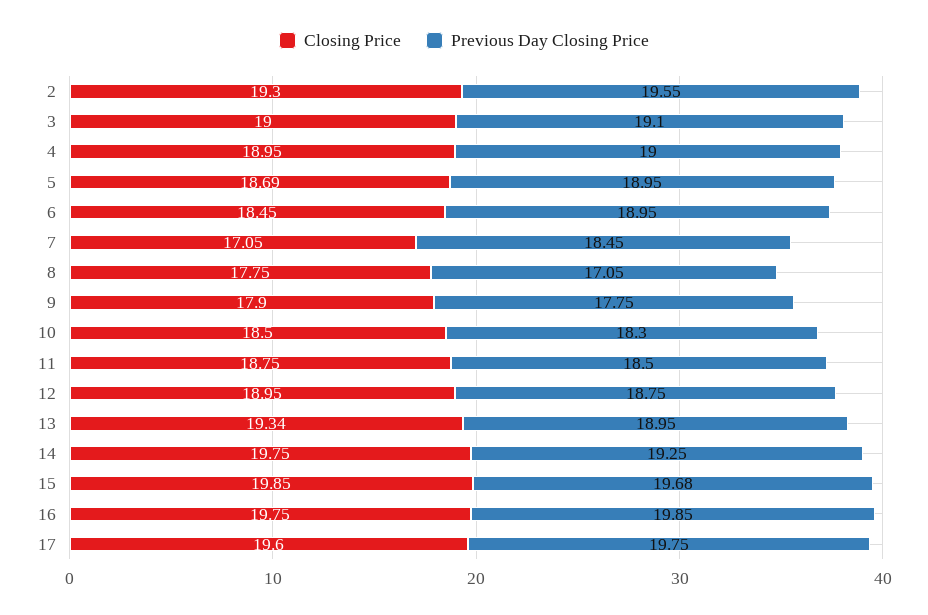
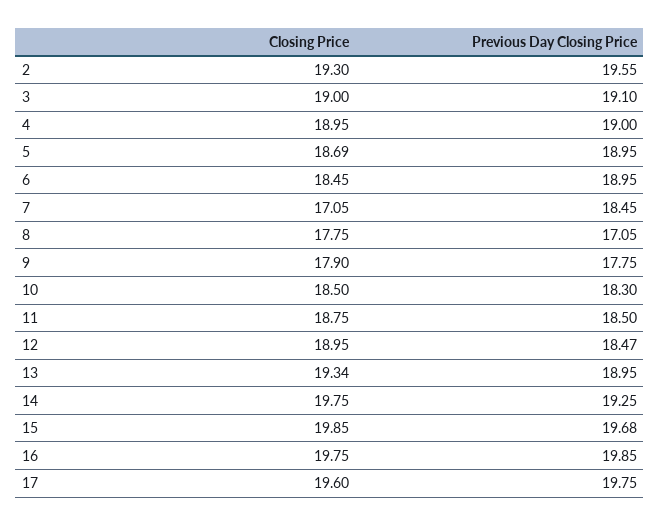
Previous Day Closing Price, 12: 18.75 -> 18.47

